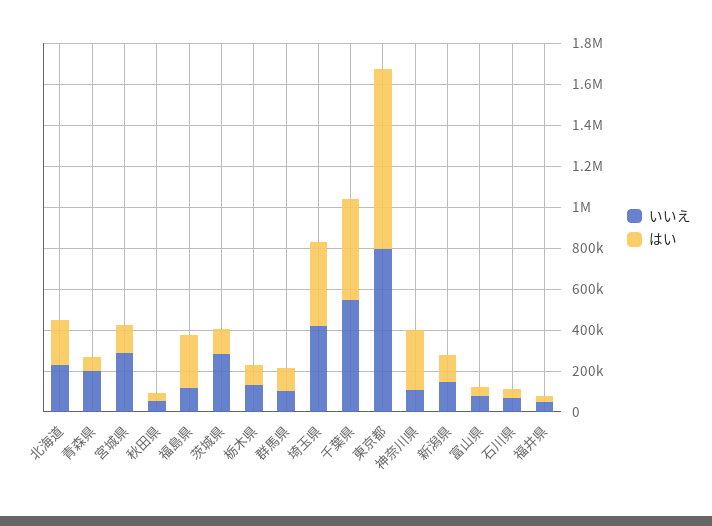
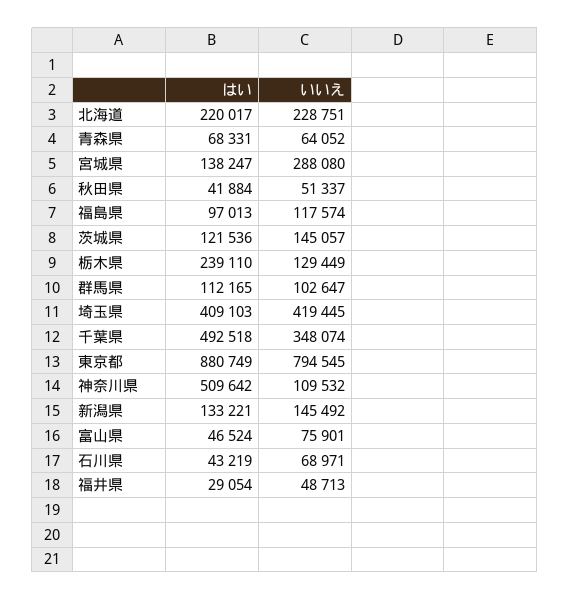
いいえ, 青森県: 200000 -> 64052
はい, 福島県: 250000 -> 97013
いいえ, 茨城県: 300000 -> 145057
はい, 栃木県: 100000 -> 239110
いいえ, 千葉県: 550000 -> 348074
はい, 神奈川県: 300000 -> 509642

